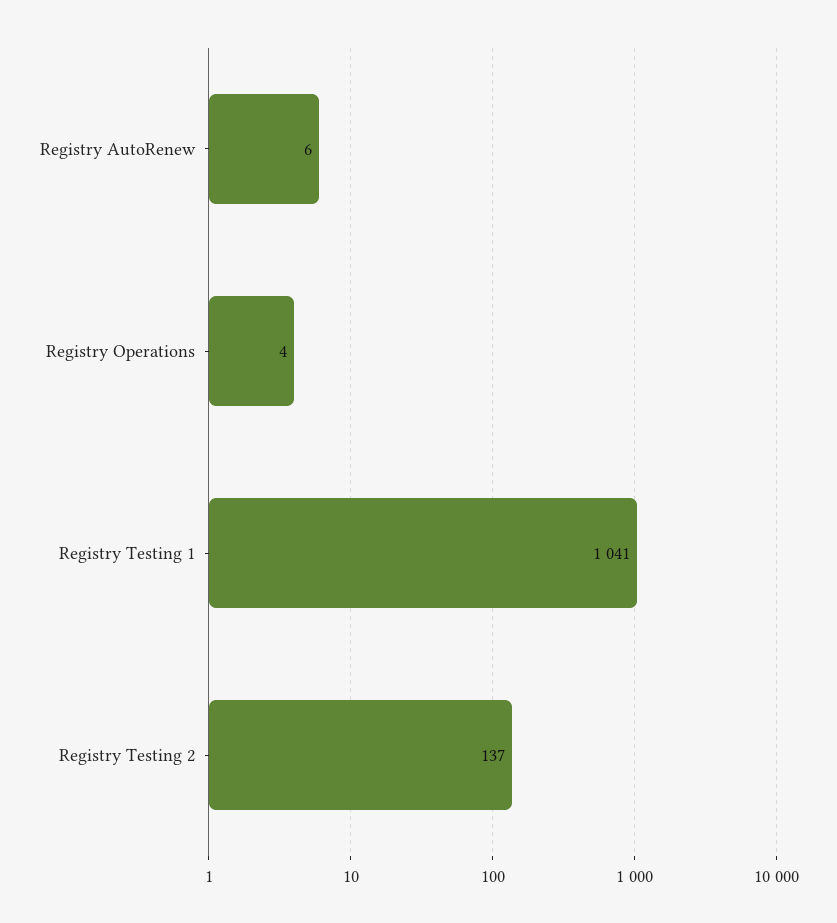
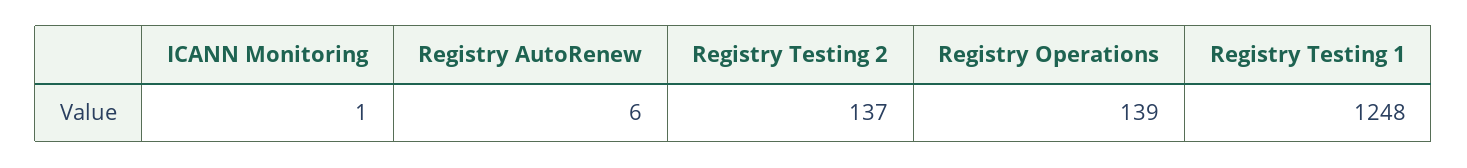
Registry Operations: 4 -> 139
Registry Testing 1: 1041 -> 1248
ICANN Monitoring: none -> 1

